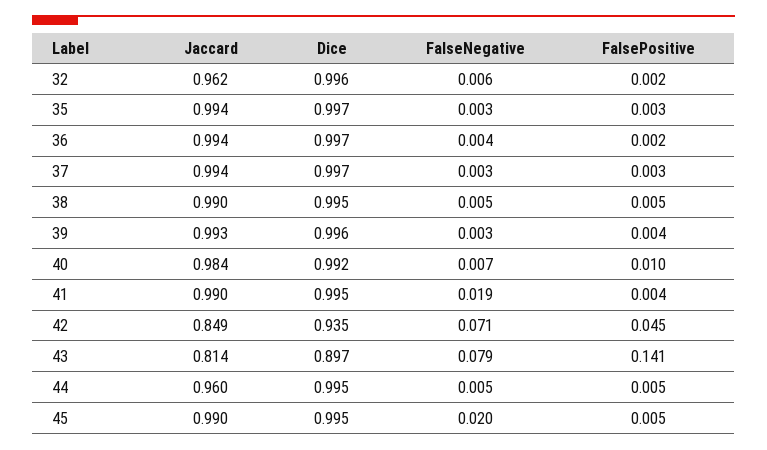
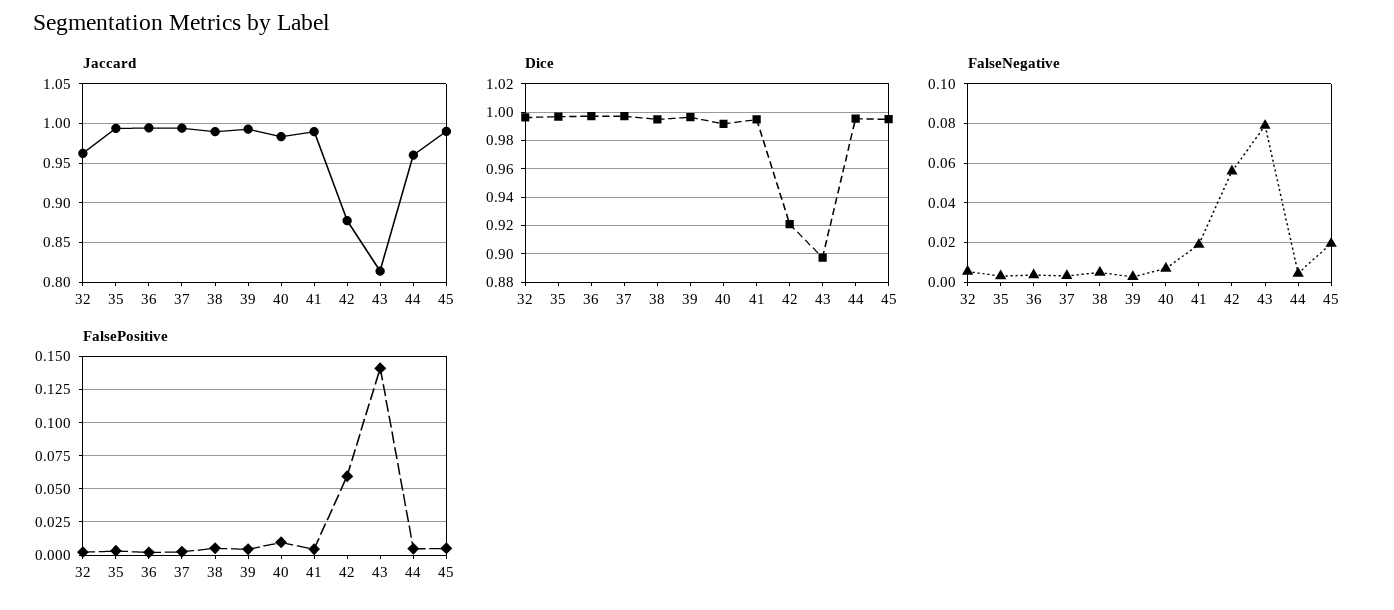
Jaccard, 42: 0.849 -> 0.88
Dice, 42: 0.935 -> 0.92
FalseNegative, 42: 0.071 -> 0.055
FalsePositive, 42: 0.045 -> 0.06

